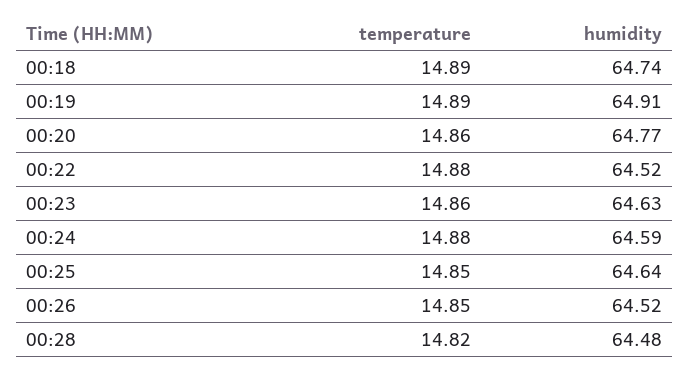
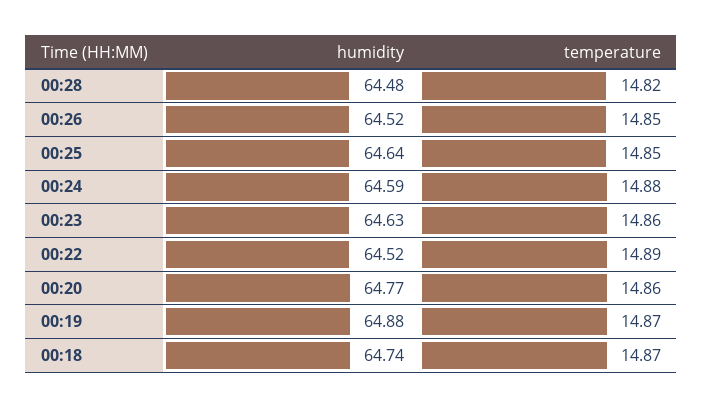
temperature, 00:18: 14.89 -> 14.87
temperature, 00:19: 14.89 -> 14.87
humidity, 00:19: 64.91 -> 64.88
temperature, 00:22: 14.88 -> 14.89

